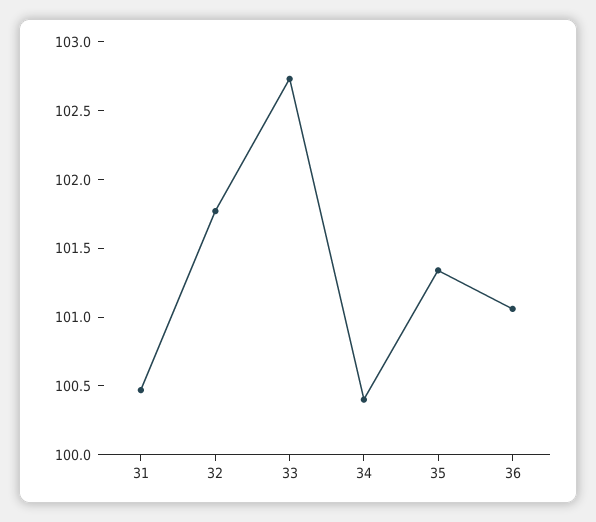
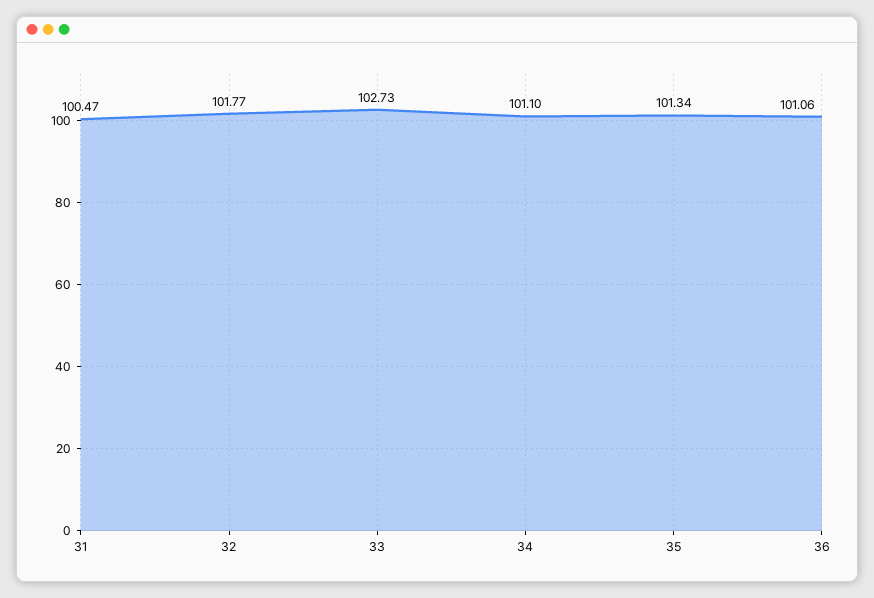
34: 100.4 -> 101.1

